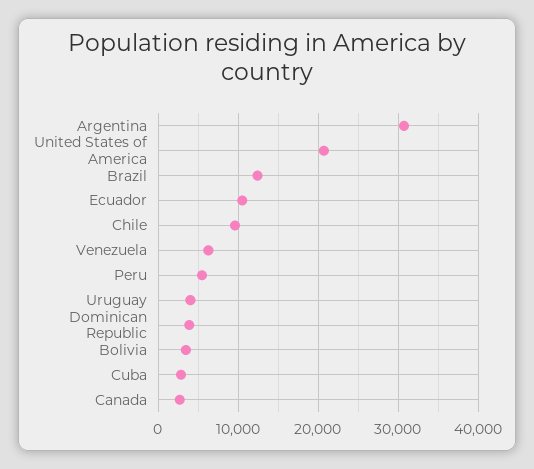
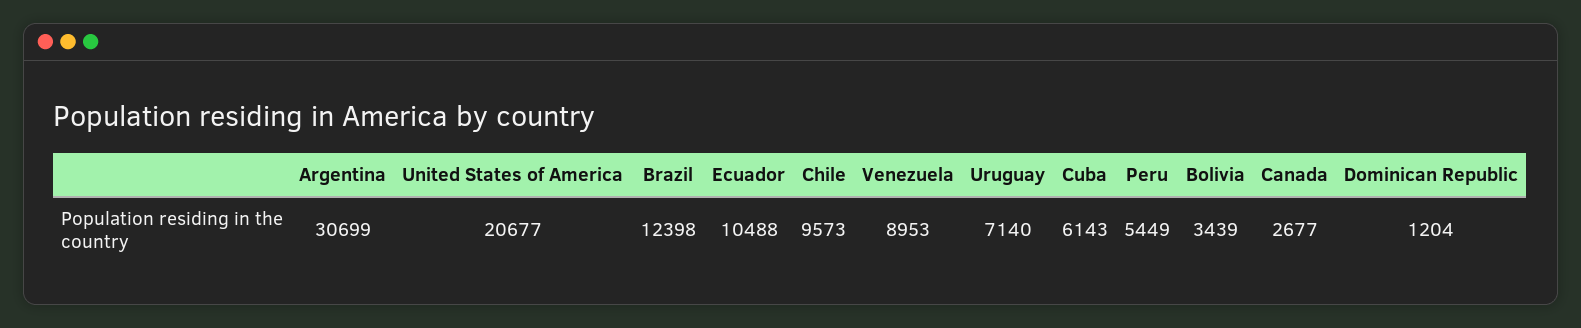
Venezuela: 6000 -> 8953
Uruguay: 4000 -> 7140
Dominican Republic: 4000 -> 1204
Cuba: 3000 -> 6143

